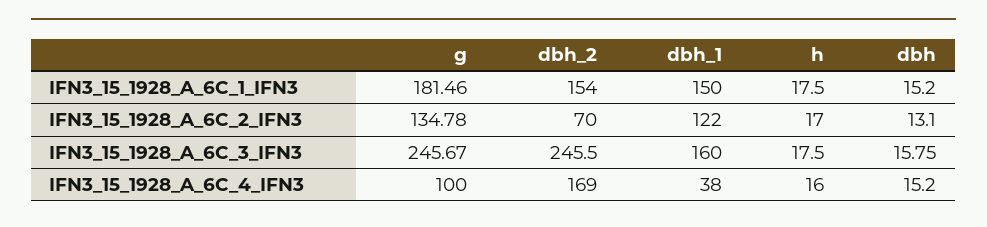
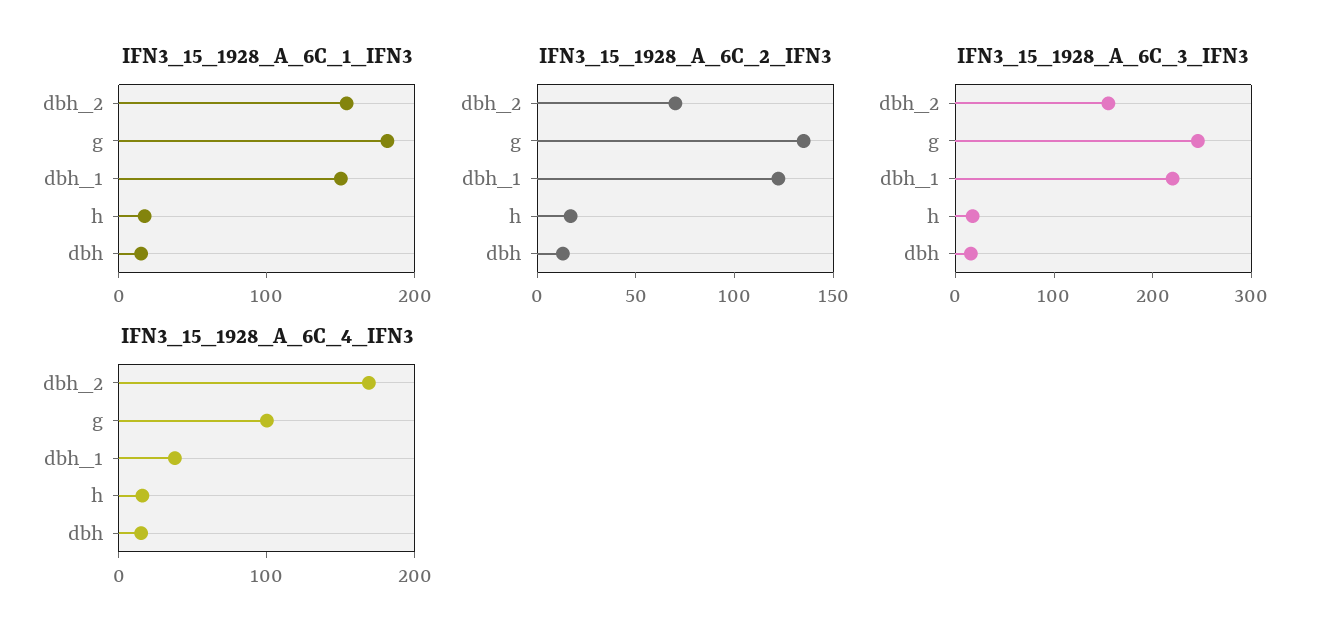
IFN3_15_1928_A_6C_3_IFN3, dbh_2: 245.5 -> 160
IFN3_15_1928_A_6C_3_IFN3, dbh_1: 160 -> 220

